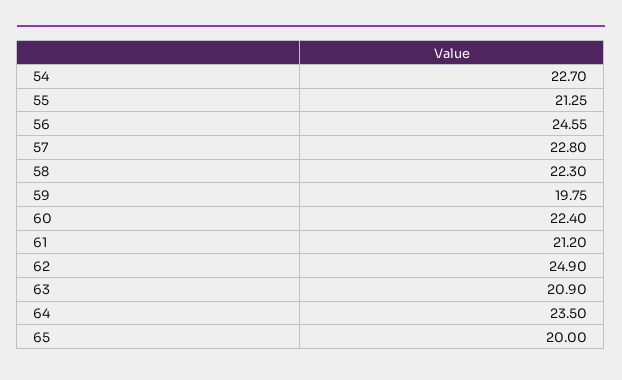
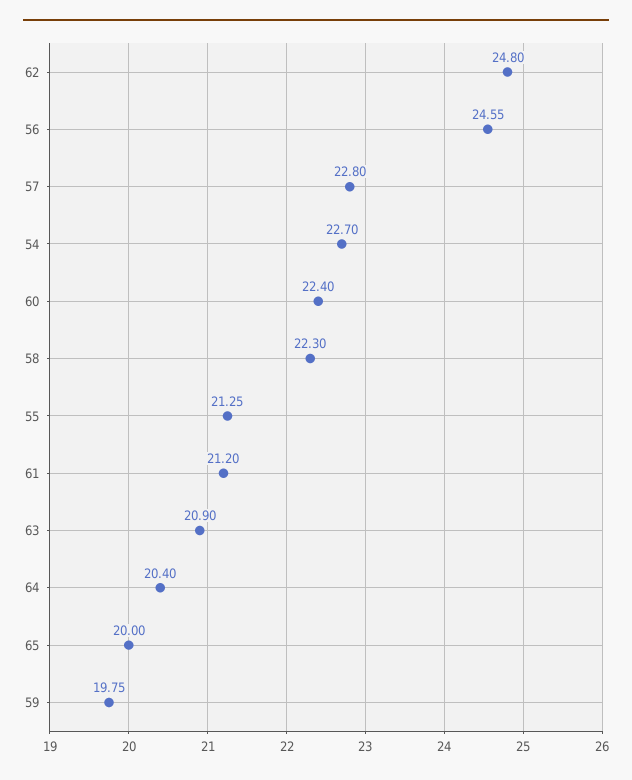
62: 24.9 -> 24.8
64: 23.5 -> 20.4

